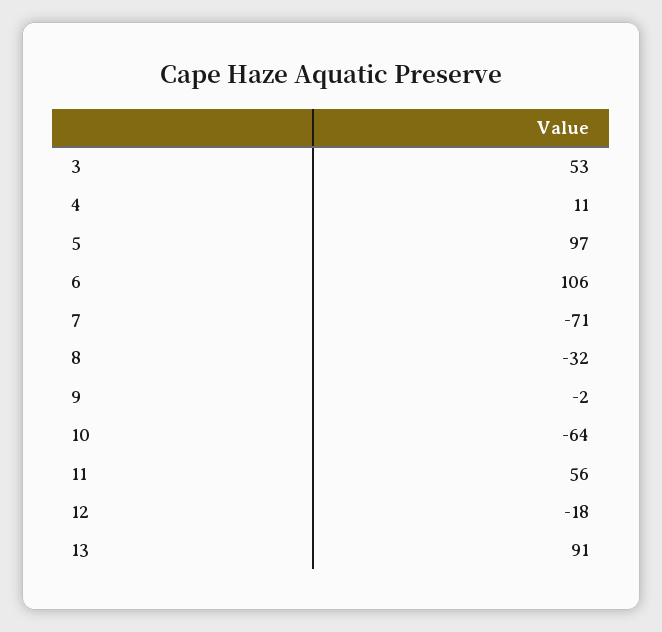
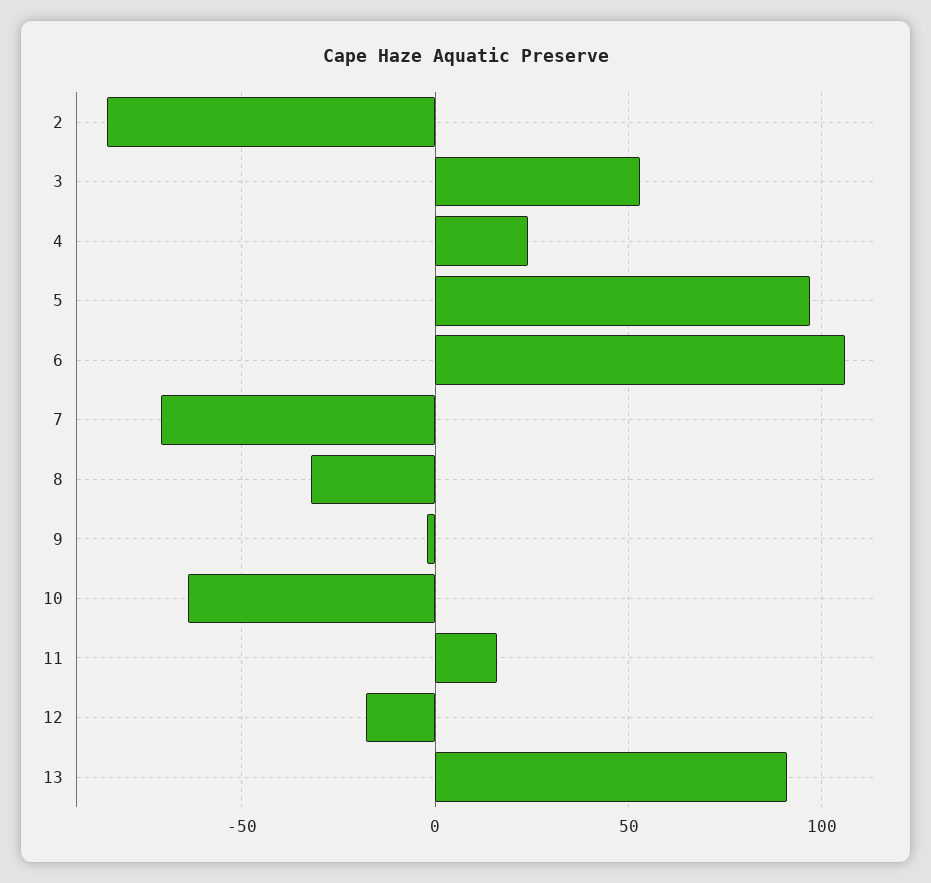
4: 11 -> 25
11: 56 -> 15
2: none -> -85

